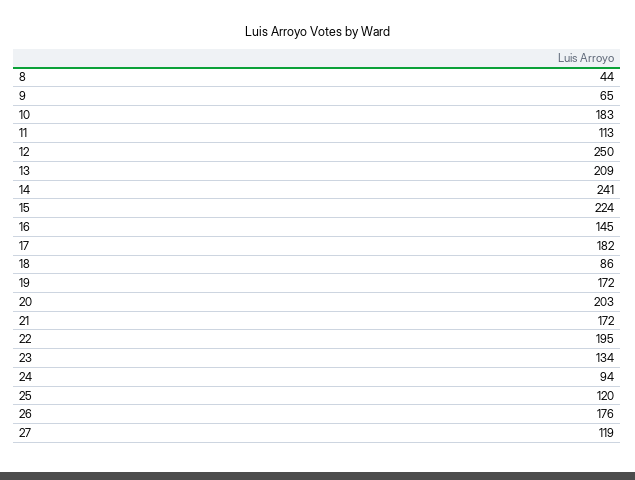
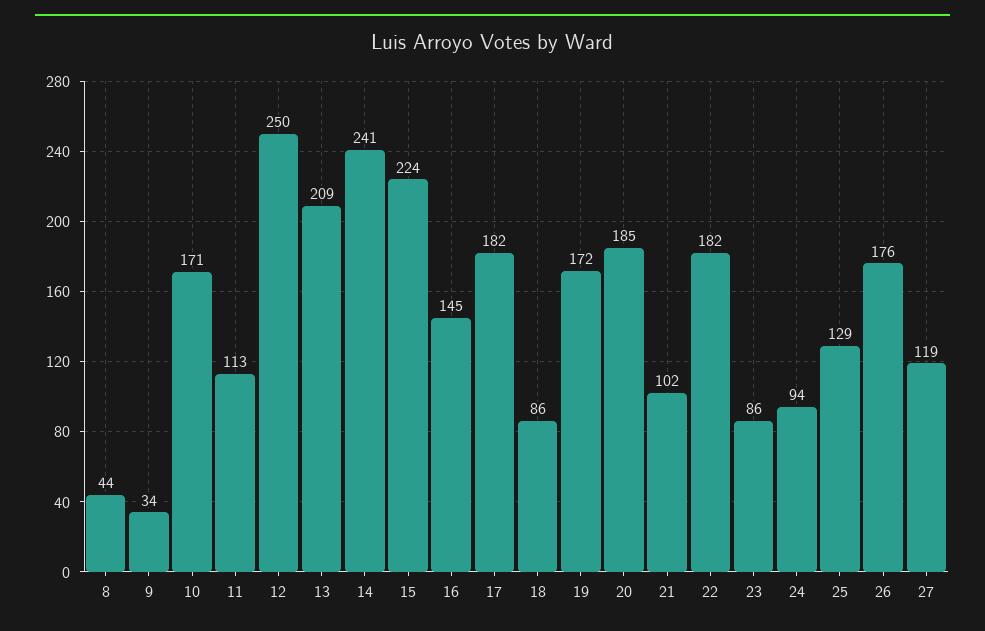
9: 65 -> 34
10: 183 -> 171
20: 203 -> 185
21: 172 -> 102
22: 195 -> 182
23: 134 -> 86
25: 120 -> 129

